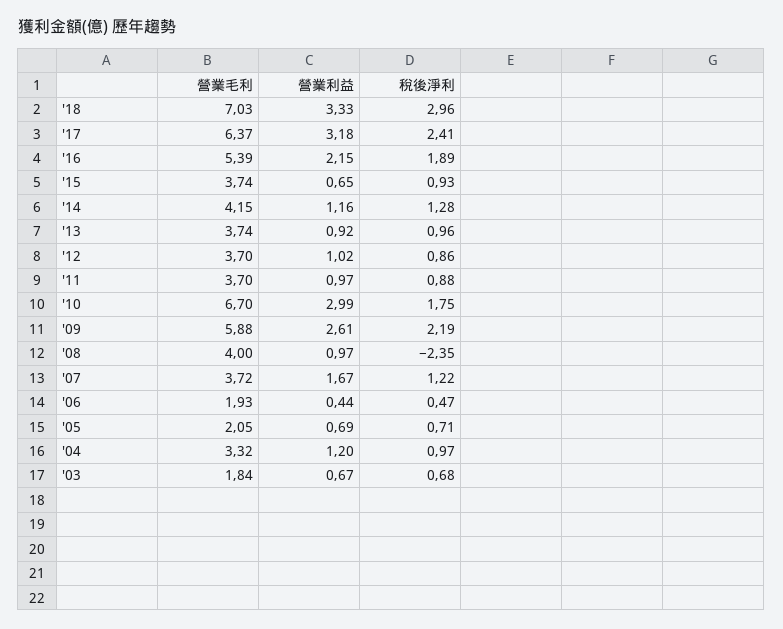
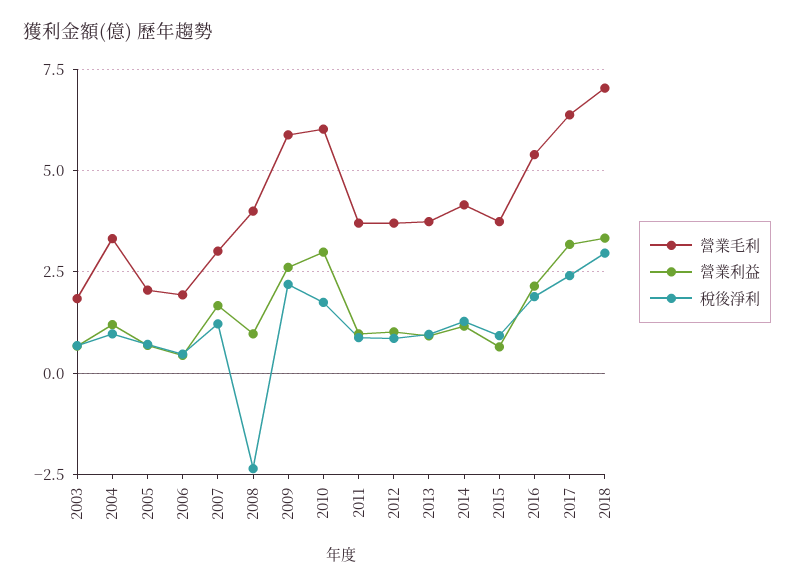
營業毛利, '10: 6.7 -> 6
營業毛利, '07: 3.72 -> 3

